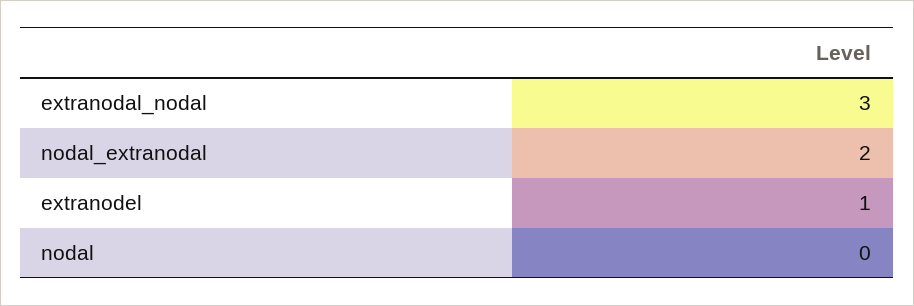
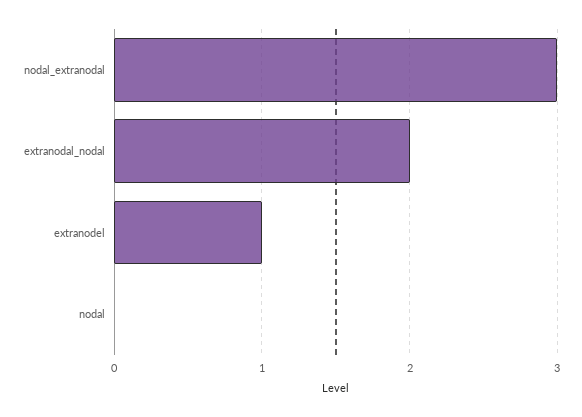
extranodal_nodal: 3 -> 2
nodal_extranodal: 2 -> 3

